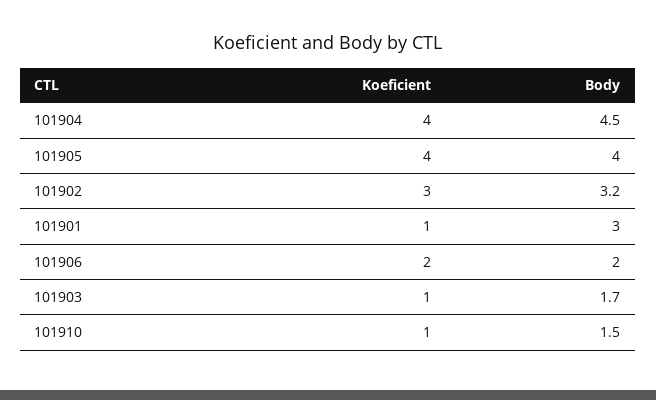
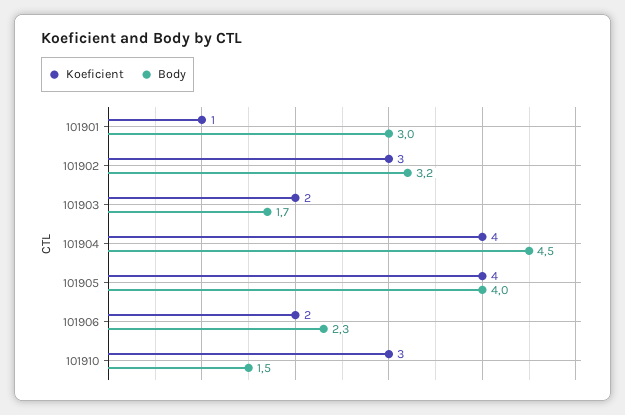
Body, 101906: 2 -> 2.3
Koeficient, 101903: 1 -> 2
Koeficient, 101910: 1 -> 3

